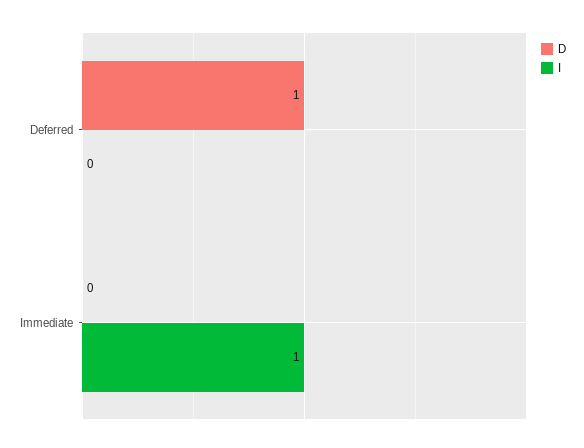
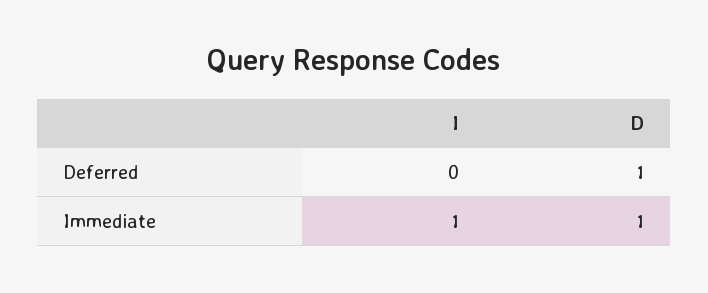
D, Immediate: 0 -> 1

